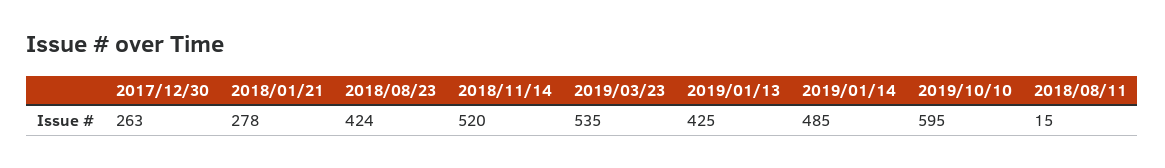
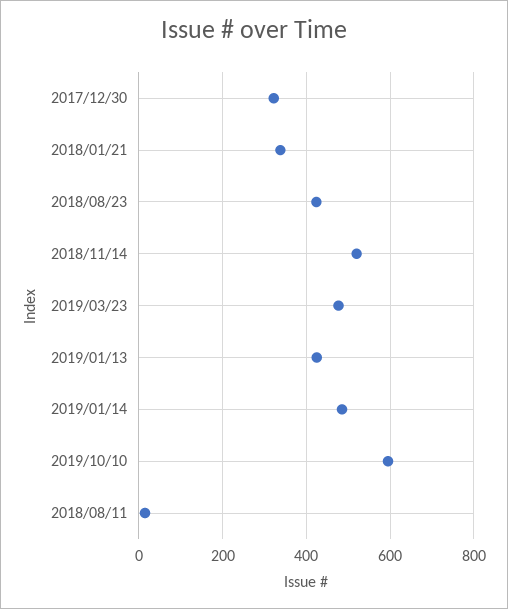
2017/12/30: 263 -> 320
2018/01/21: 278 -> 340
2019/03/23: 535 -> 480

